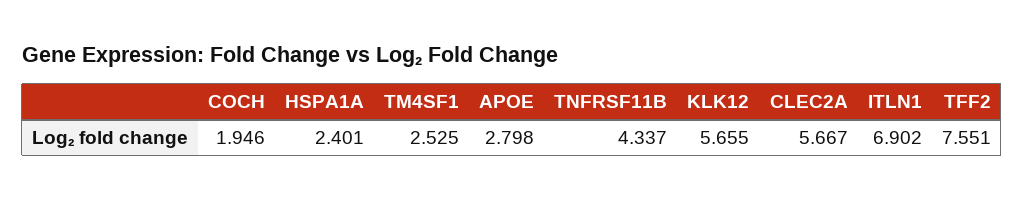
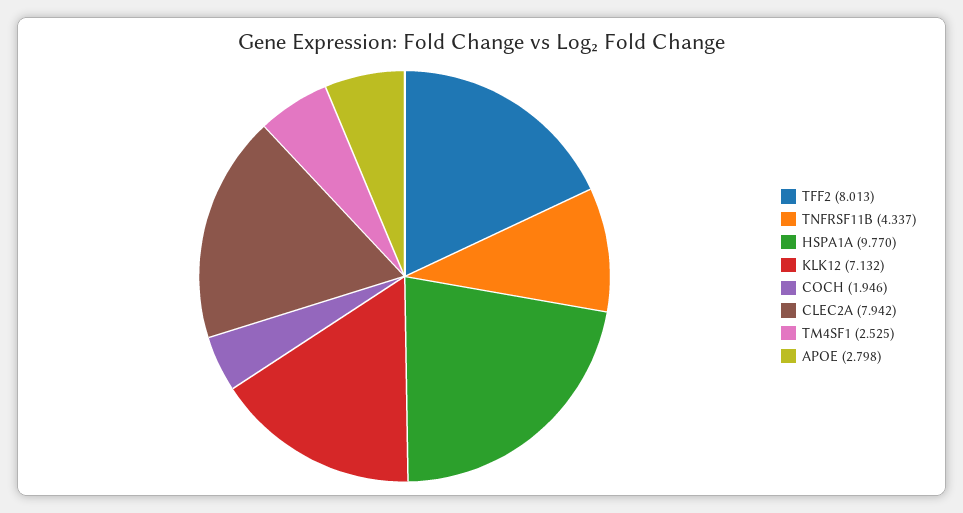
HSPA1A: 2.401 -> 9.77
KLK12: 5.655 -> 7.132
CLEC2A: 5.667 -> 7.942
ITLN1: 6.902 -> none
TFF2: 7.551 -> 8.013

